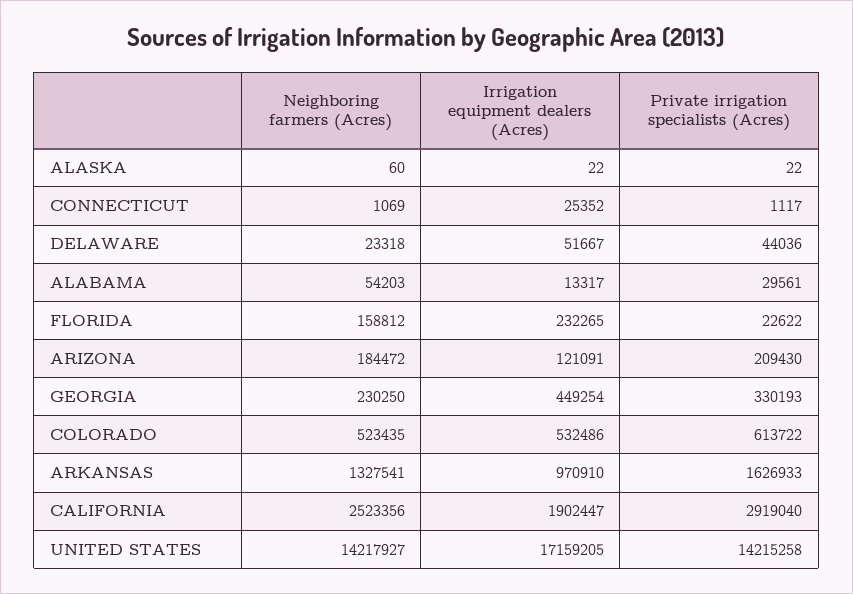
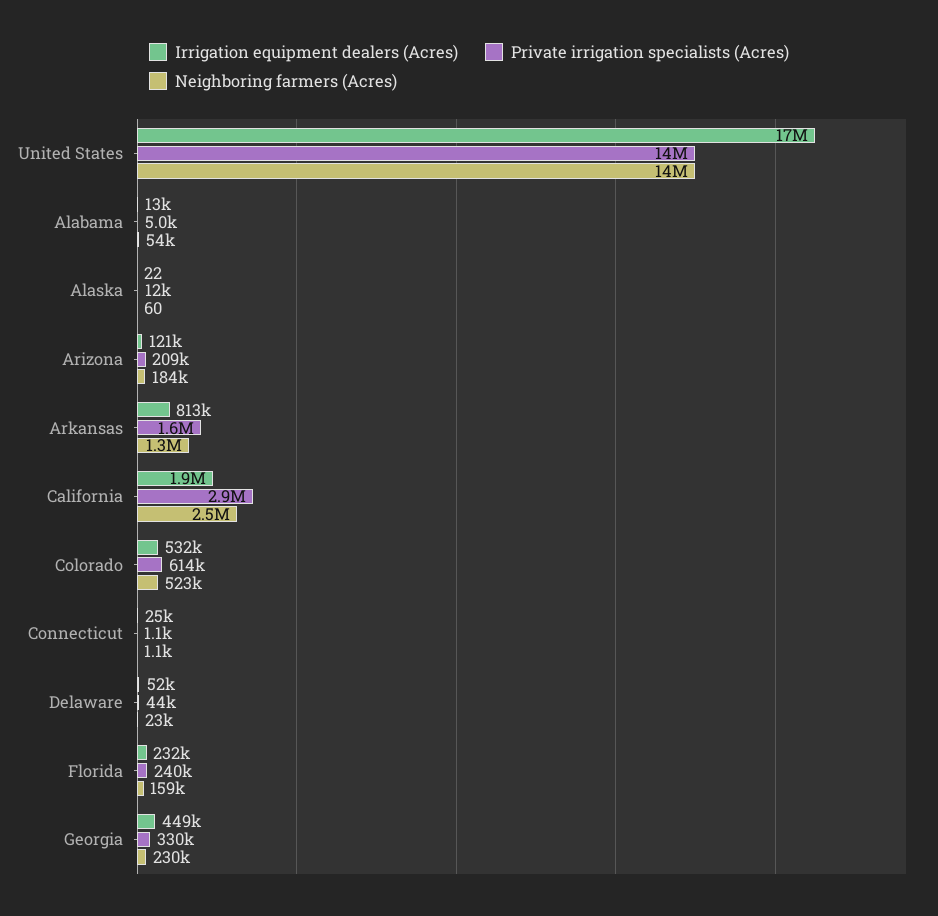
Private irrigation specialists (Acres), ALASKA: 22 -> 12000
Private irrigation specialists (Acres), ALABAMA: 29561 -> 5000
Private irrigation specialists (Acres), FLORIDA: 22622 -> 240000
Irrigation equipment dealers (Acres), ARKANSAS: 970910 -> 813000

